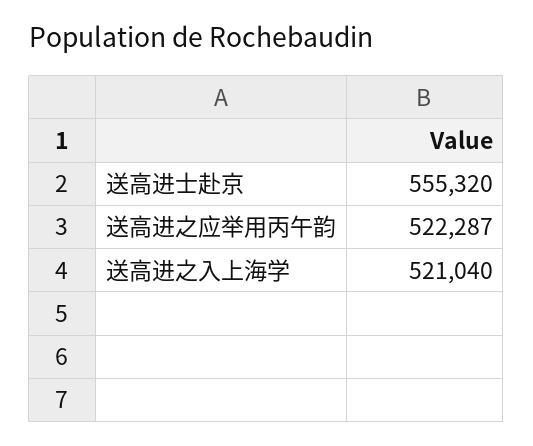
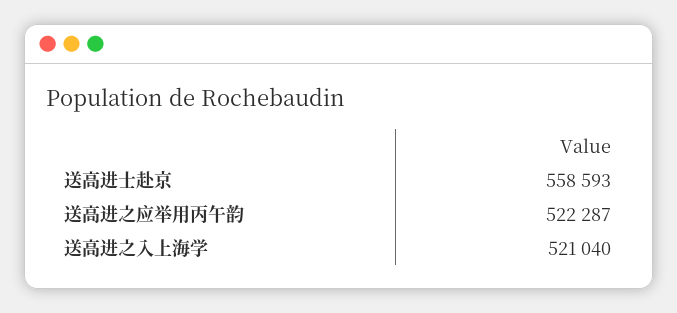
送高进士赴京: 555320 -> 558593

